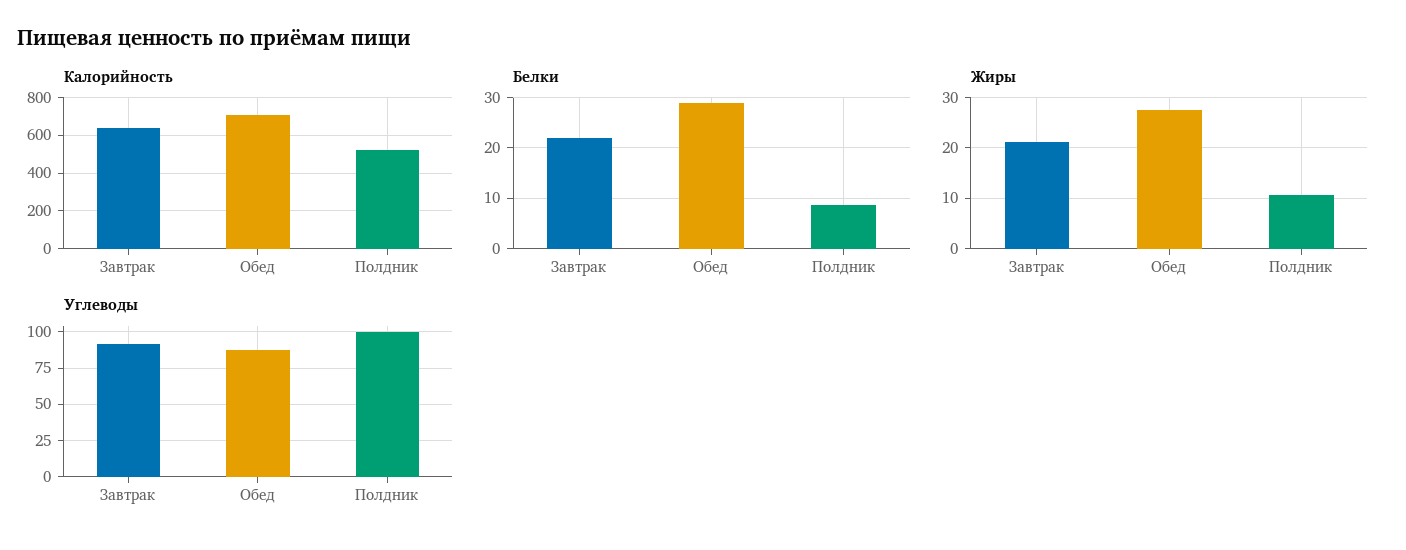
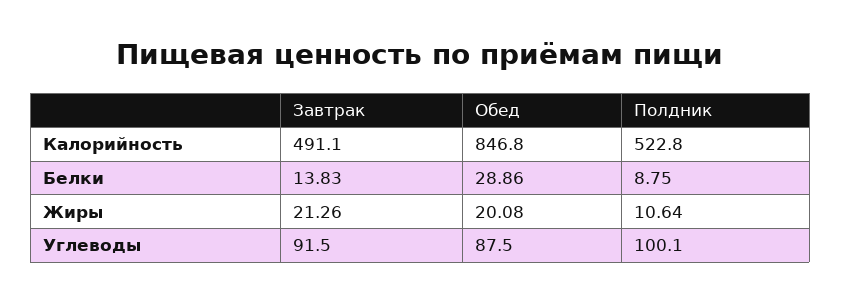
Калорийность, Завтрак: 650 -> 491.1
Калорийность, Обед: 700 -> 846.8
Белки, Завтрак: 22 -> 13.83
Жиры, Обед: 28 -> 20.08

